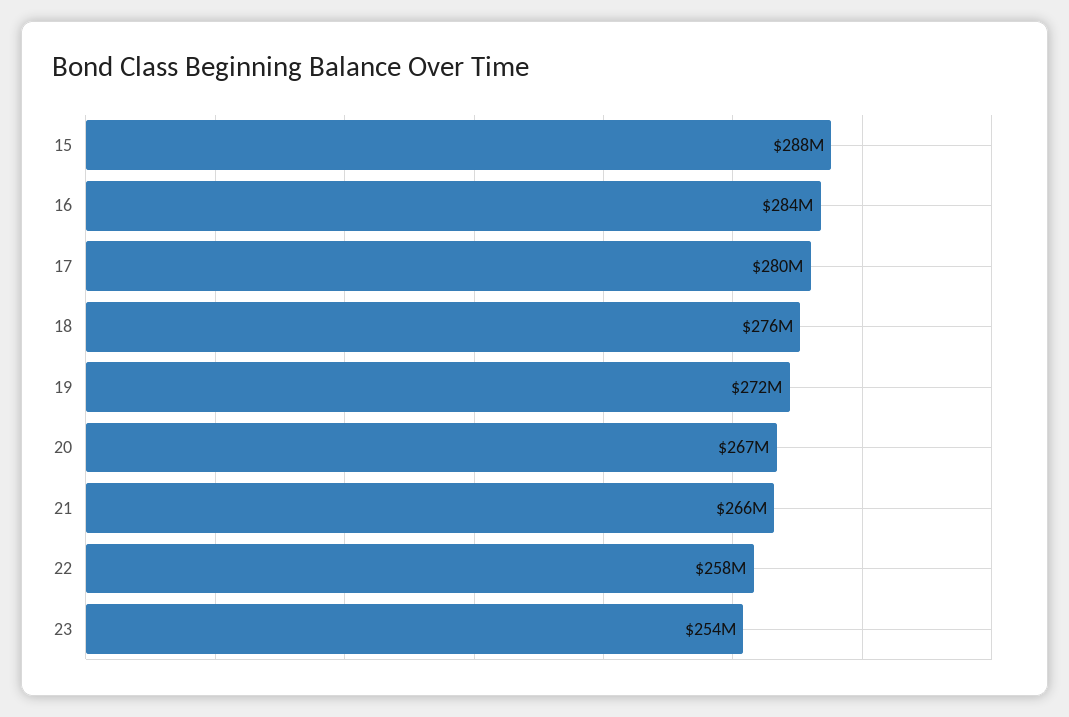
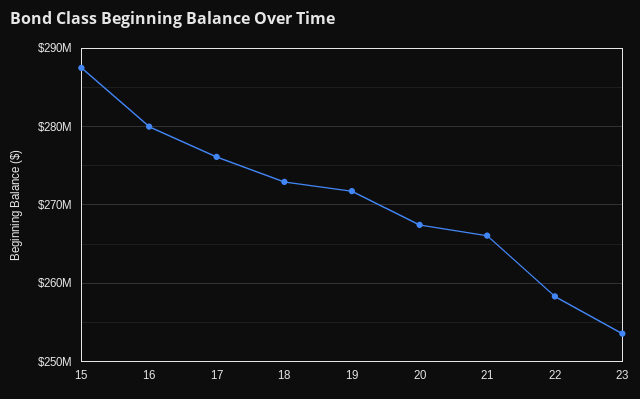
16: 284000000 -> 280000000
17: 280000000 -> 276000000
18: 276000000 -> 273000000

